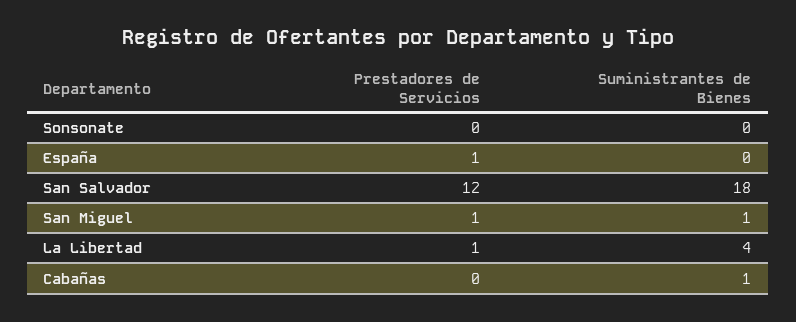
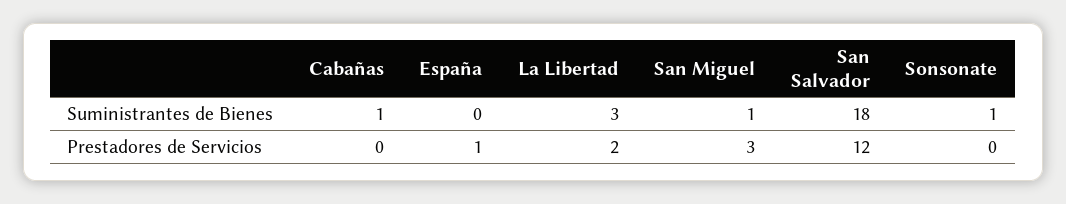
Suministrantes de Bienes, Sonsonate: 0 -> 1
Prestadores de Servicios, San Miguel: 1 -> 3
Prestadores de Servicios, La Libertad: 1 -> 2
Suministrantes de Bienes, La Libertad: 4 -> 3

